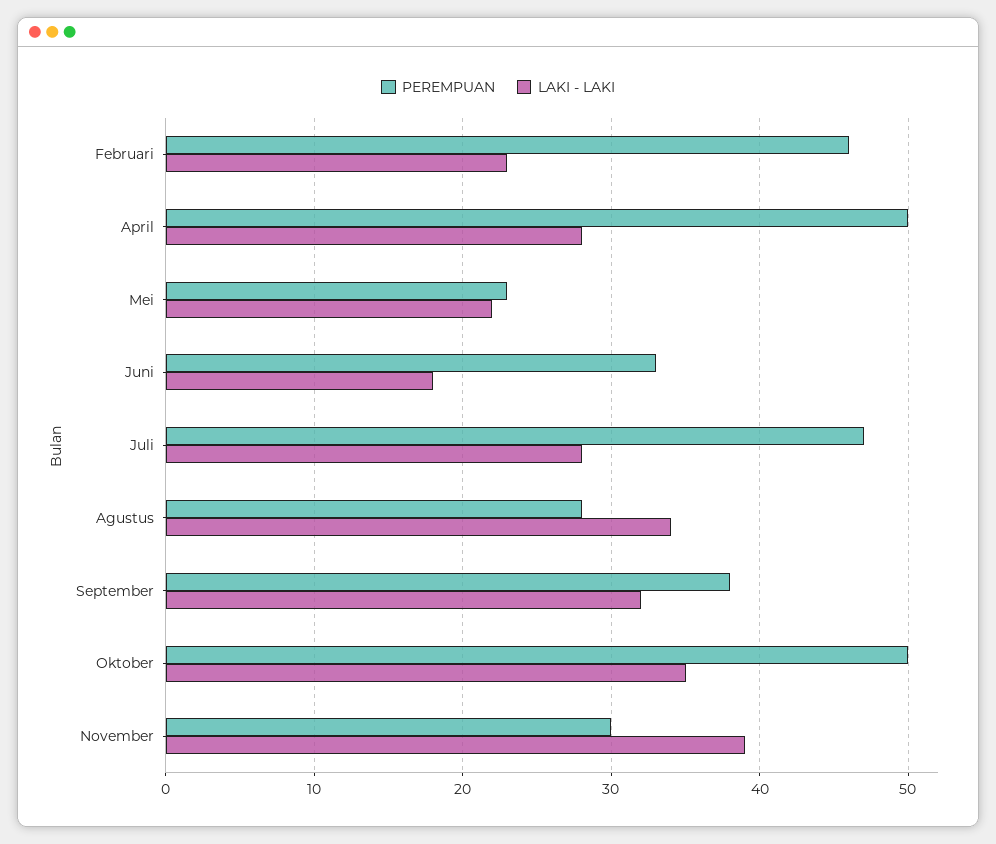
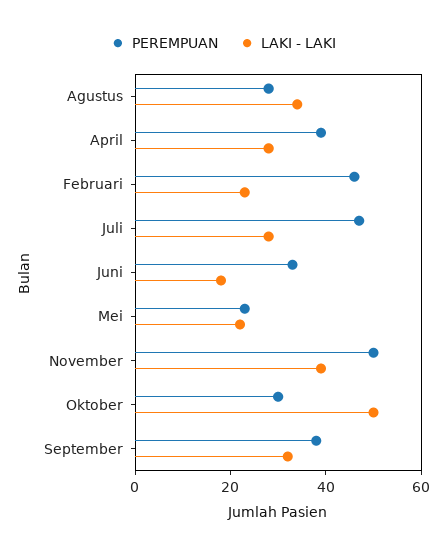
PEREMPUAN, April: 50 -> 40
PEREMPUAN, Oktober: 50 -> 30
LAKI - LAKI, Oktober: 35 -> 50
PEREMPUAN, November: 30 -> 50

